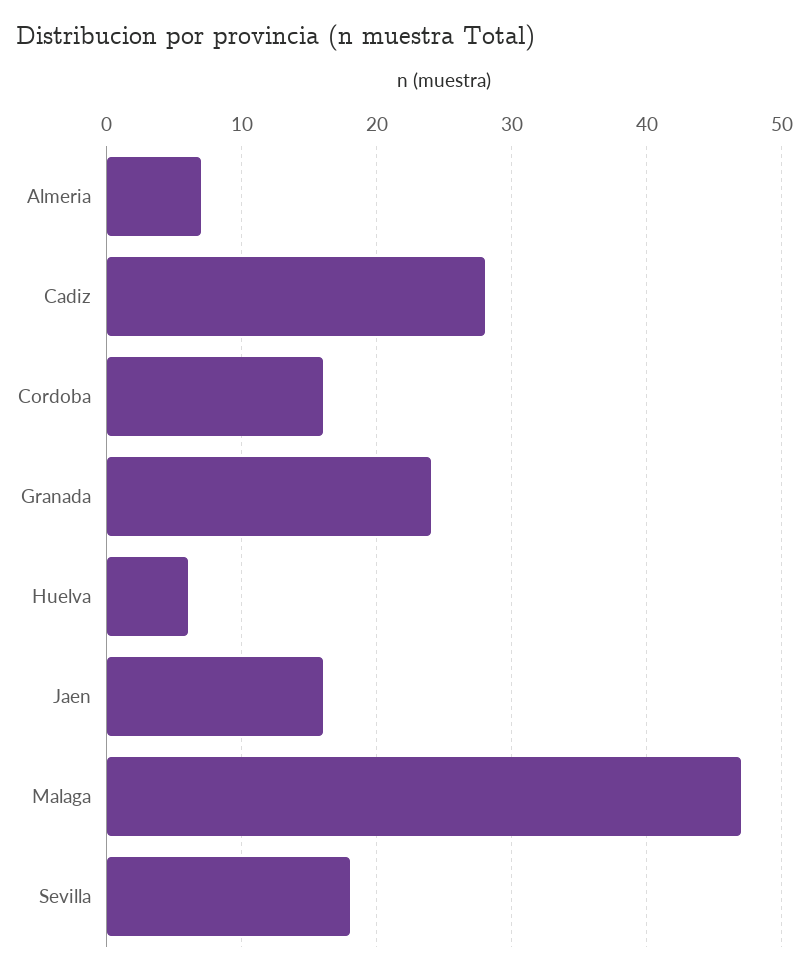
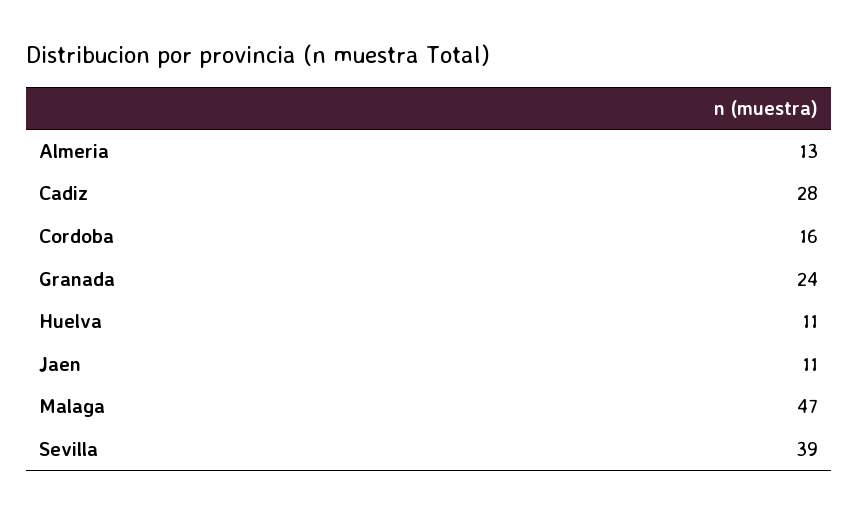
Almeria: 7 -> 13
Huelva: 6 -> 11
Jaen: 16 -> 11
Sevilla: 18 -> 39

